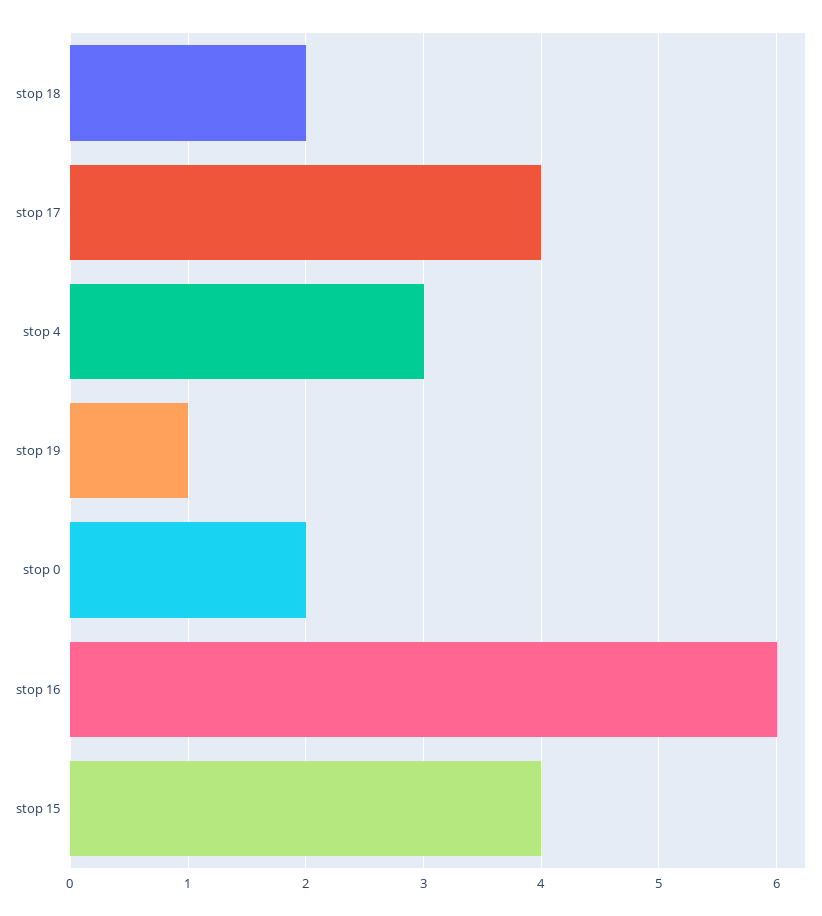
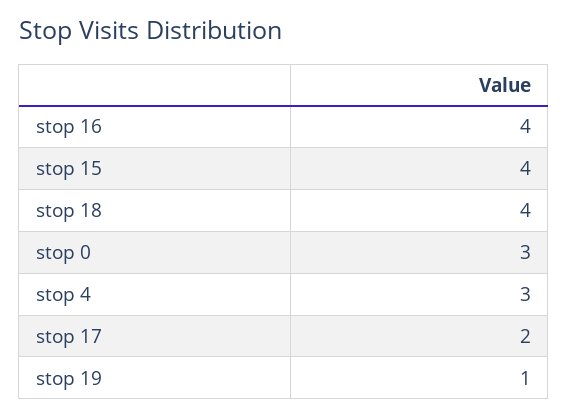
stop 18: 2 -> 4
stop 17: 4 -> 2
stop 0: 2 -> 3
stop 16: 6 -> 4

